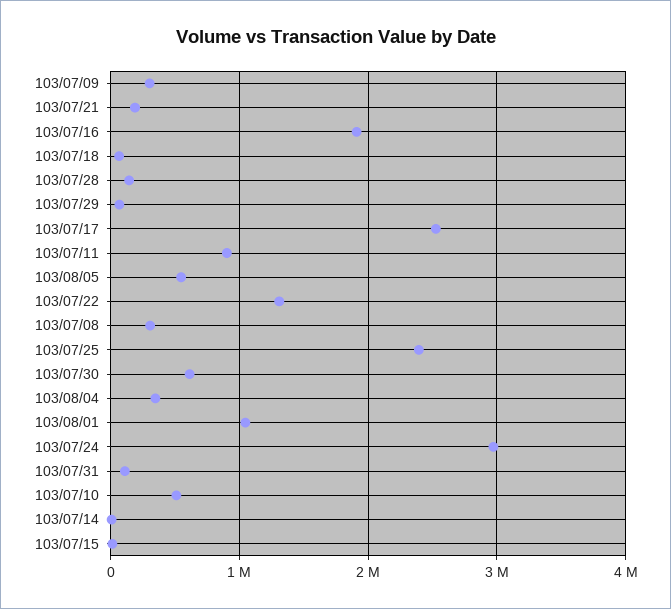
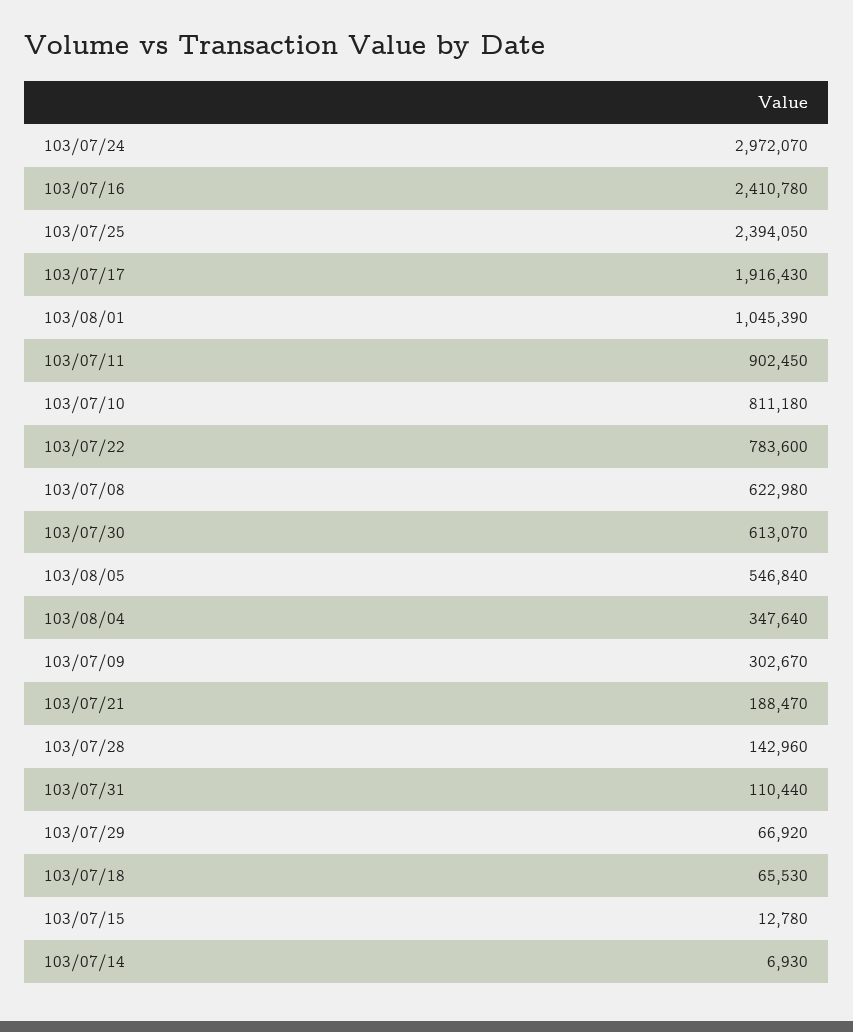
103/07/16: 1900000 -> 2410780
103/07/17: 2500000 -> 1916430
103/07/22: 1300000 -> 783600
103/07/08: 300000 -> 622980
103/07/10: 500000 -> 811180

